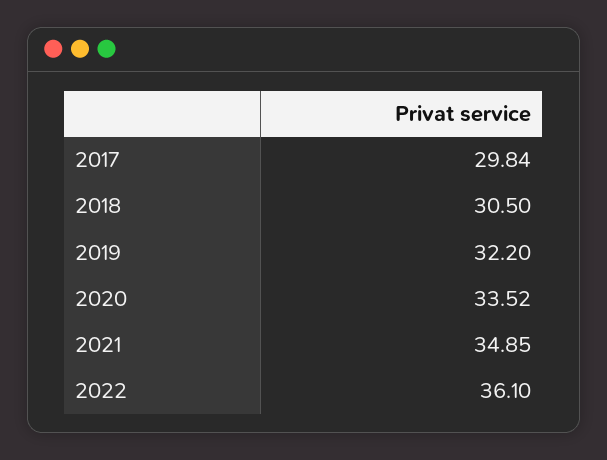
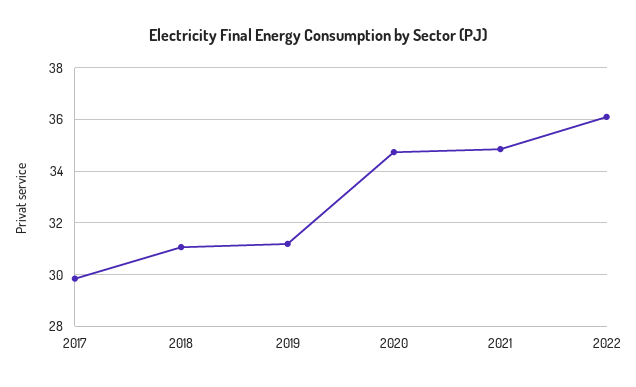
2018: 30.5 -> 31
2019: 32.2 -> 31.25
2020: 33.52 -> 34.75

